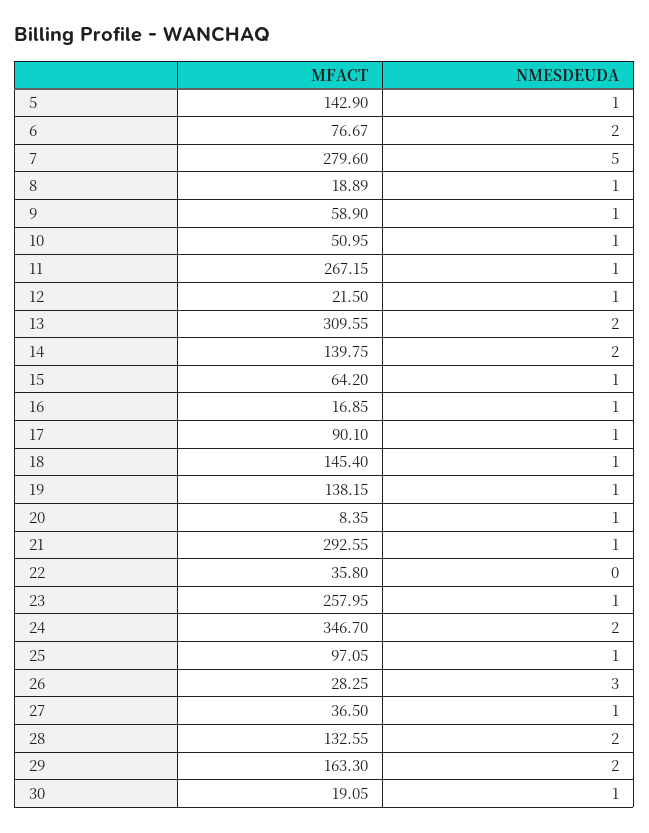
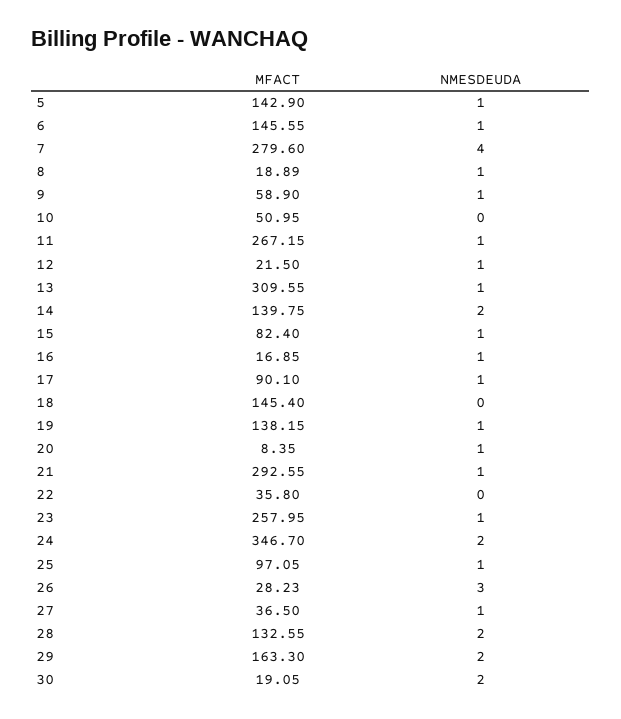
MFACT, 6: 76.67 -> 145.55
NMESDEUDA, 6: 2 -> 1
NMESDEUDA, 7: 5 -> 4
NMESDEUDA, 10: 1 -> 0
NMESDEUDA, 13: 2 -> 1
MFACT, 15: 64.2 -> 82.4
NMESDEUDA, 18: 1 -> 0
MFACT, 26: 28.25 -> 28.23
NMESDEUDA, 30: 1 -> 2

